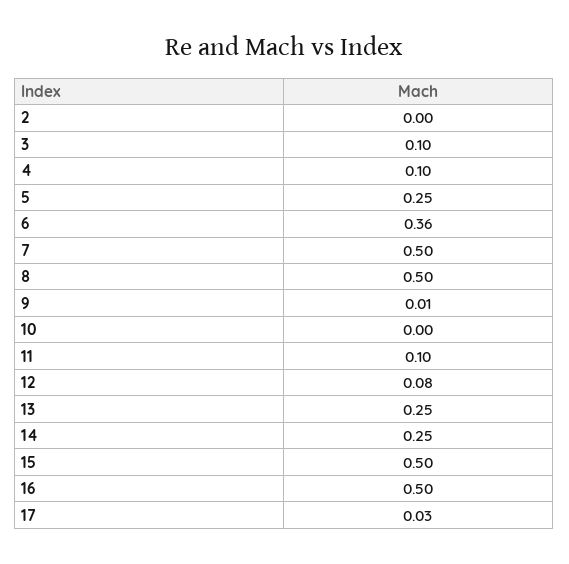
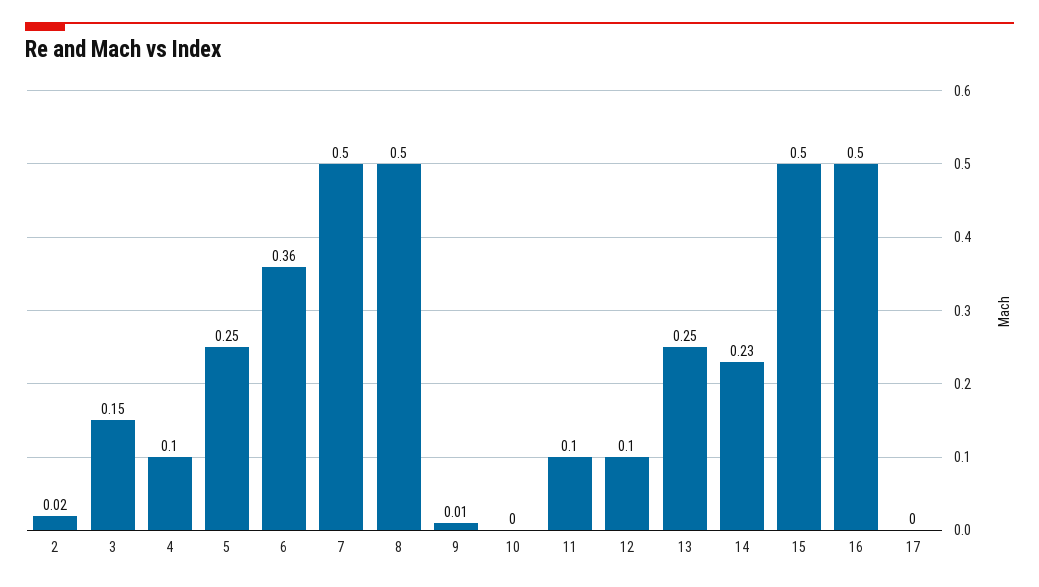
2: 0 -> 0.02
3: 0.1 -> 0.15
12: 0.08 -> 0.1
14: 0.25 -> 0.23
17: 0.03 -> 0

